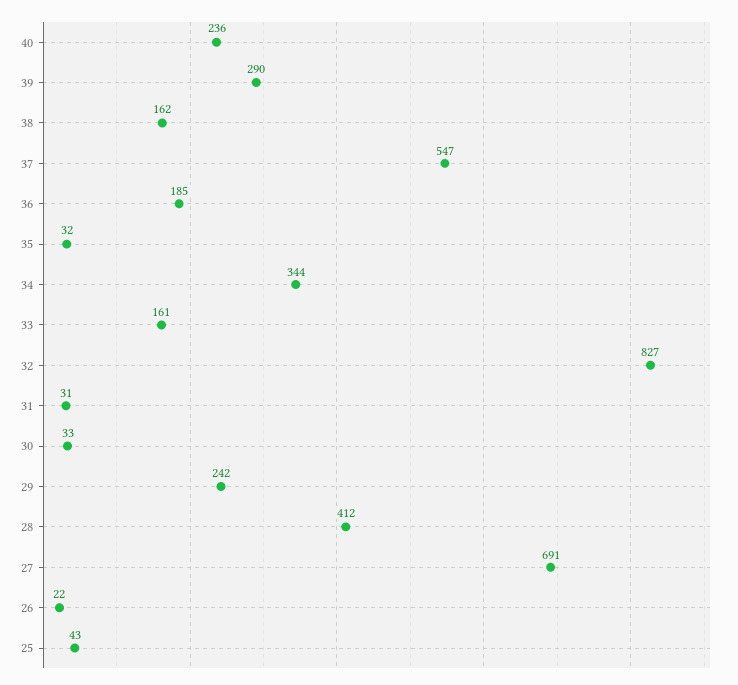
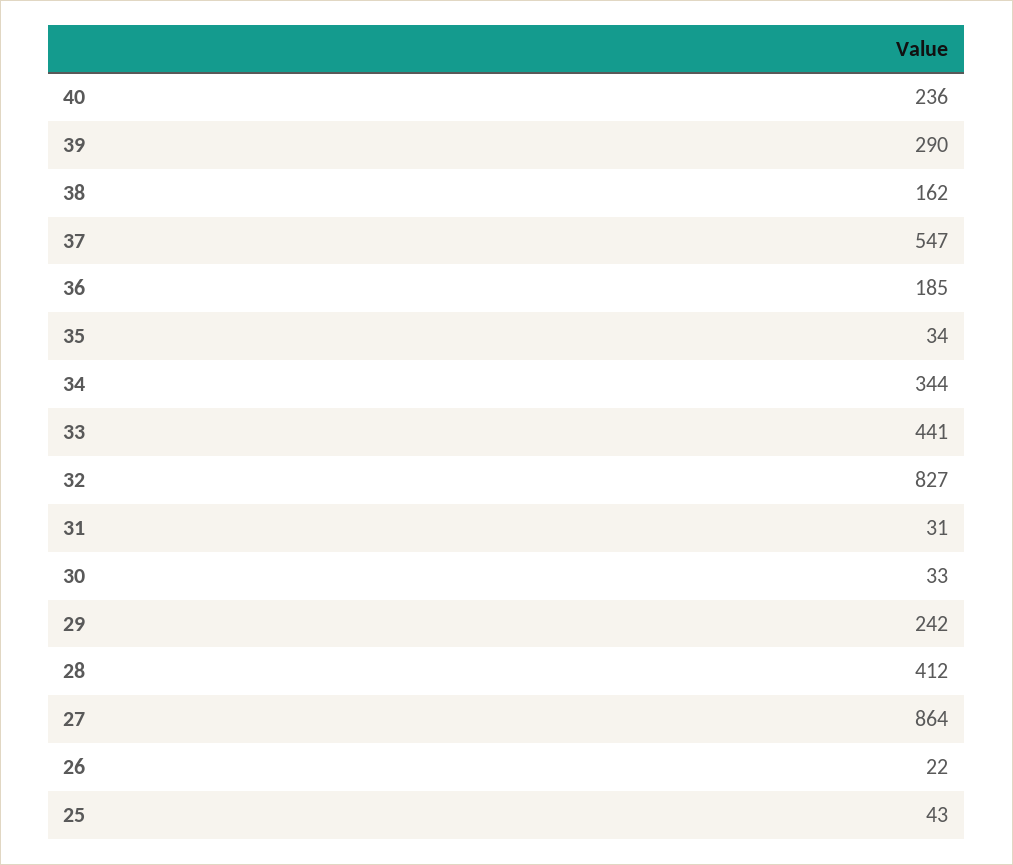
35: 32 -> 34
33: 161 -> 441
27: 691 -> 864

